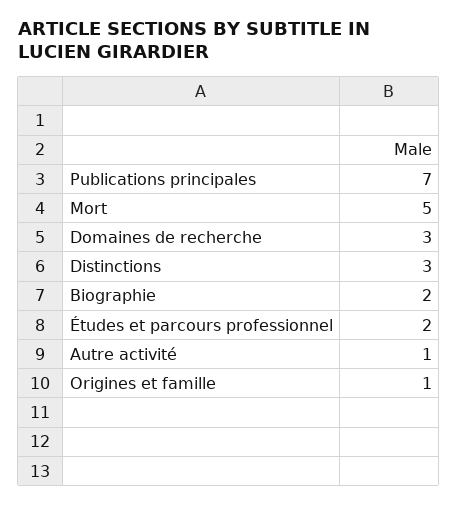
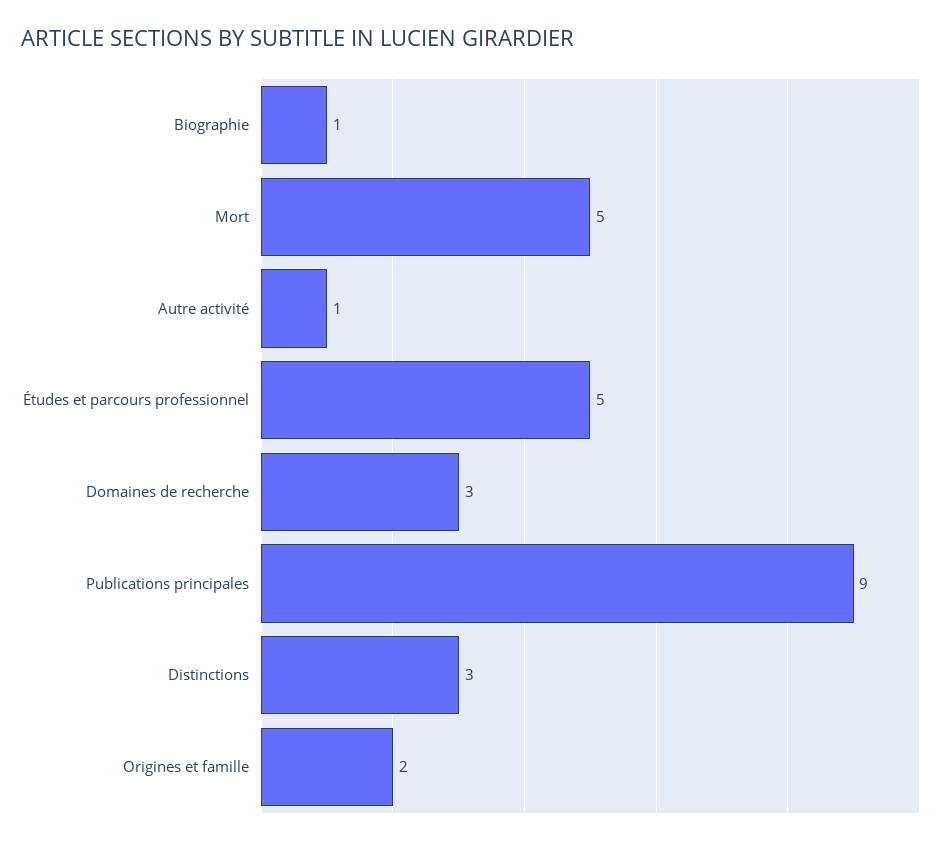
Publications principales: 7 -> 9
Biographie: 2 -> 1
Études et parcours professionnel: 2 -> 5
Origines et famille: 1 -> 2

